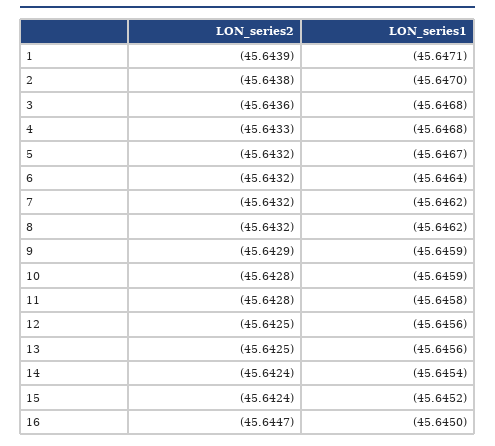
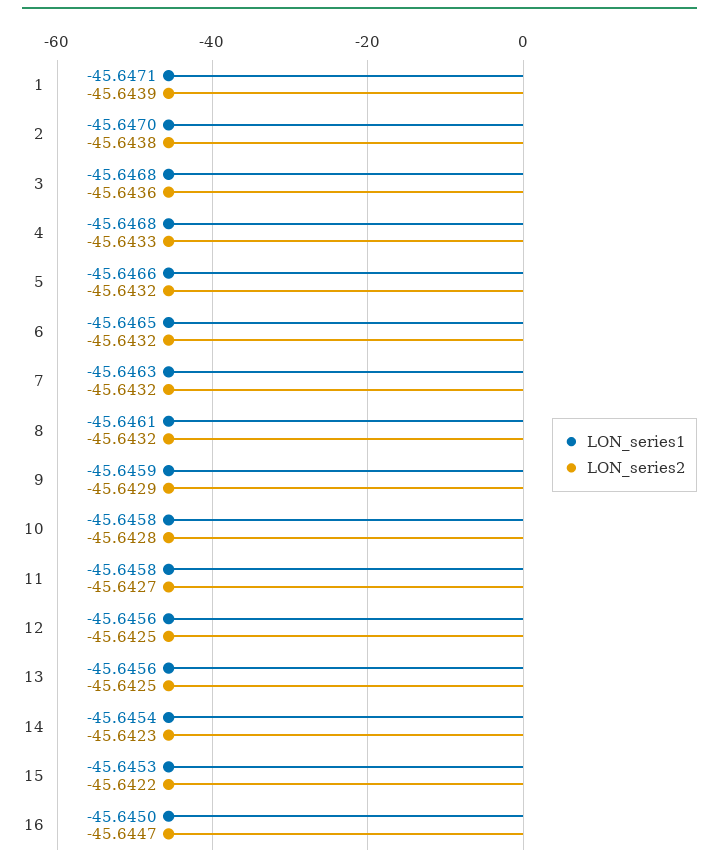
LON_series1, 5: -45.6467 -> -45.6466
LON_series1, 6: -45.6464 -> -45.6465
LON_series1, 7: -45.6462 -> -45.6463
LON_series1, 8: -45.6462 -> -45.6461
LON_series1, 10: -45.6459 -> -45.6458
LON_series2, 11: -45.6428 -> -45.6427
LON_series2, 14: -45.6424 -> -45.6423
LON_series2, 15: -45.6424 -> -45.6422
LON_series1, 15: -45.6452 -> -45.6453

